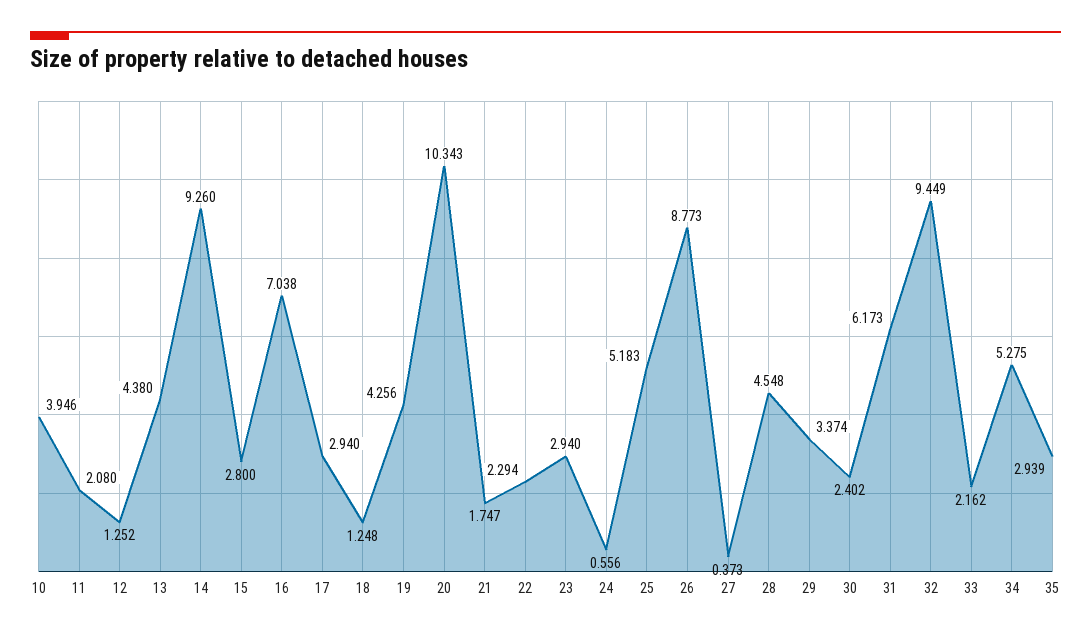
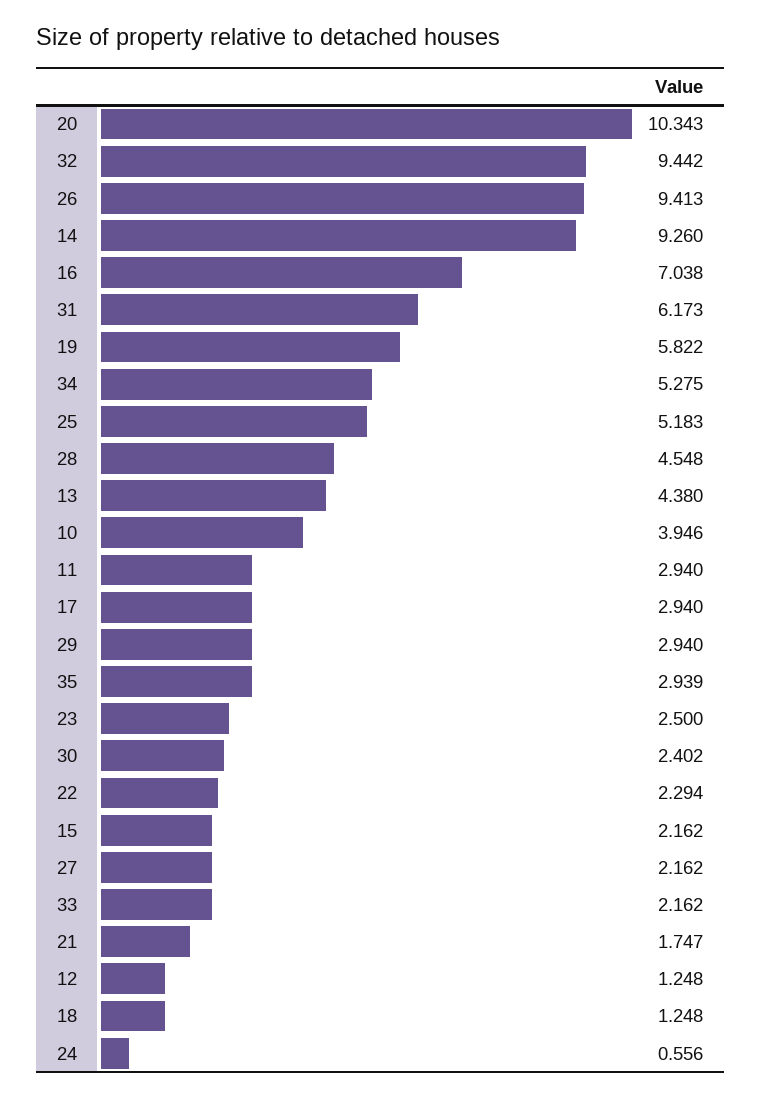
11: 2.08 -> 2.94
12: 1.252 -> 1.248
15: 2.8 -> 2.162
19: 4.256 -> 5.822
23: 2.94 -> 2.5
26: 8.773 -> 9.413
27: 0.373 -> 2.162
29: 3.374 -> 2.94
32: 9.449 -> 9.442

